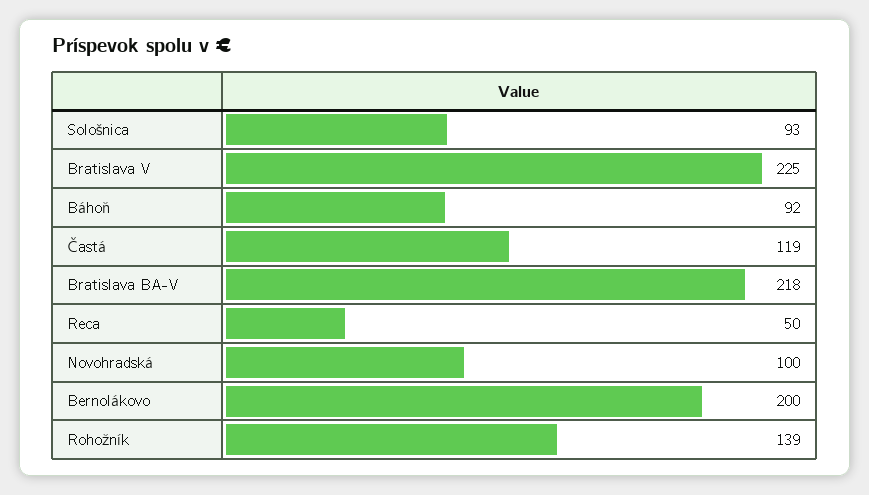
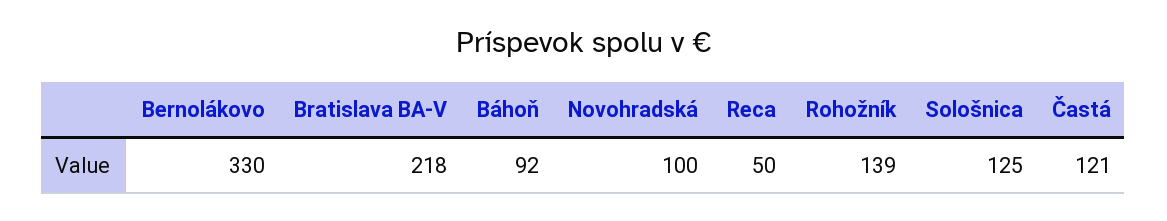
Sološnica: 93 -> 125
Bratislava V: 225 -> none
Častá: 119 -> 121
Bernolákovo: 200 -> 330

